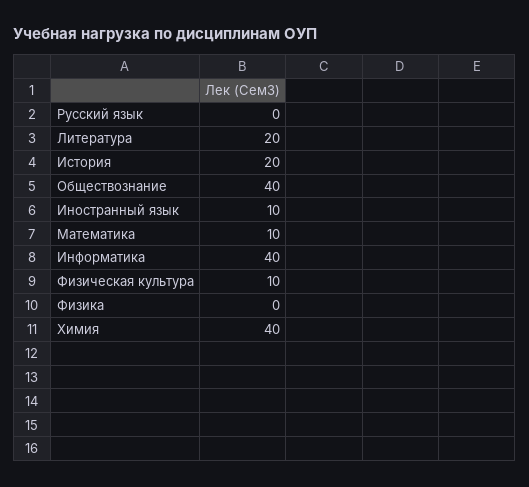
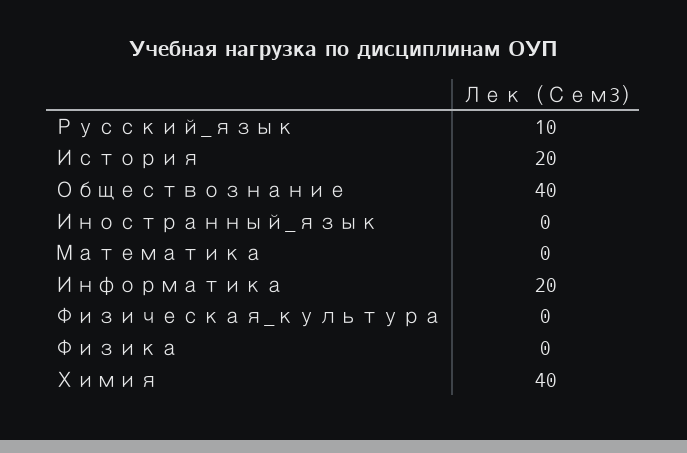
Русский язык: 0 -> 10
Литература: 20 -> none
Иностранный язык: 10 -> 0
Математика: 10 -> 0
Информатика: 40 -> 20
Физическая культура: 10 -> 0

